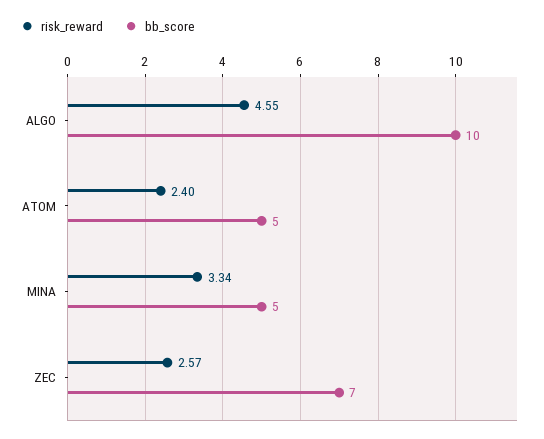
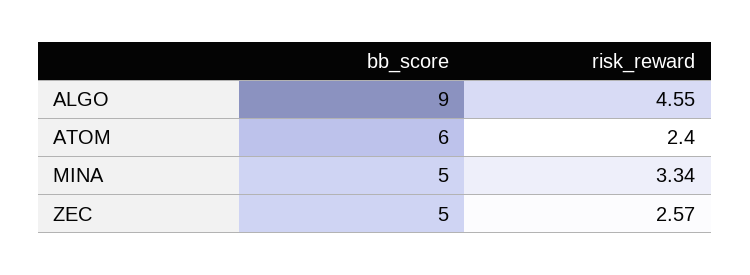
bb_score, ALGO: 10 -> 9
bb_score, ATOM: 5 -> 6
bb_score, ZEC: 7 -> 5

